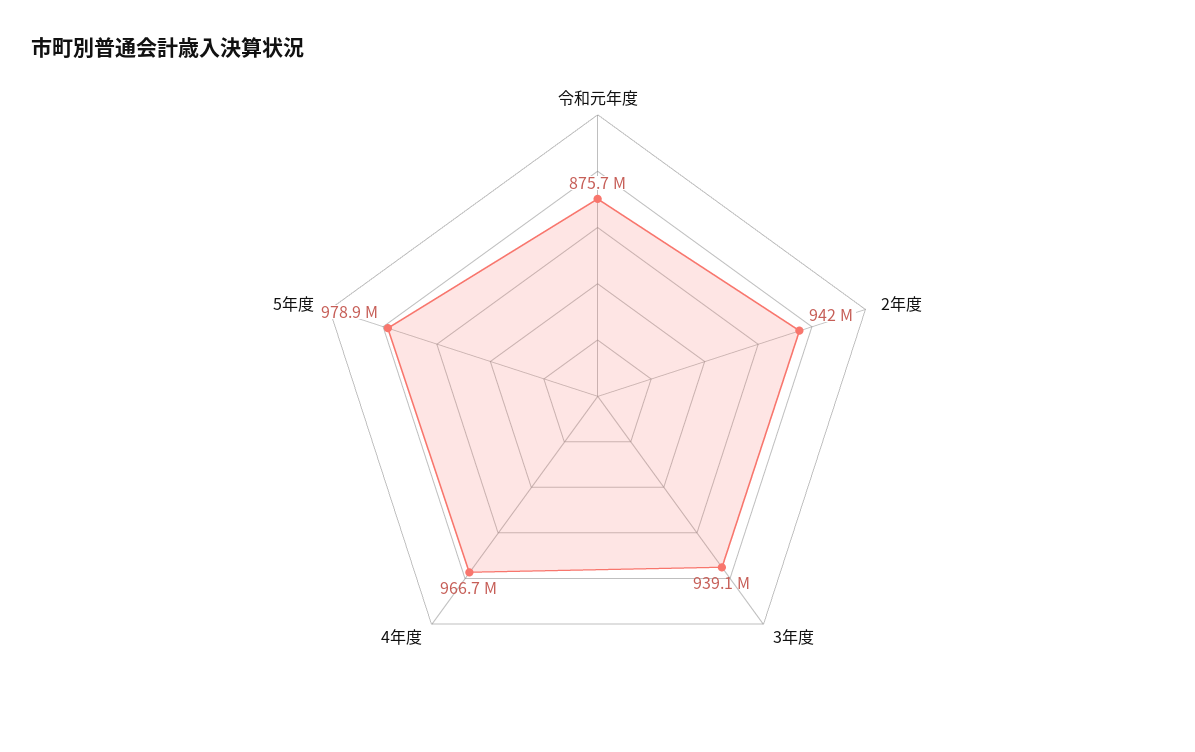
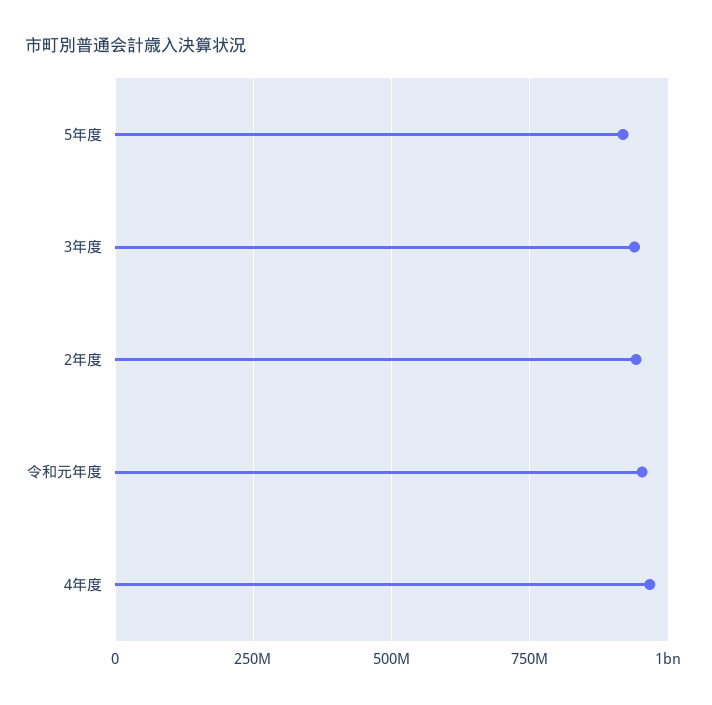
令和元年度: 875700000 -> 950000000
5年度: 978900000 -> 925000000

